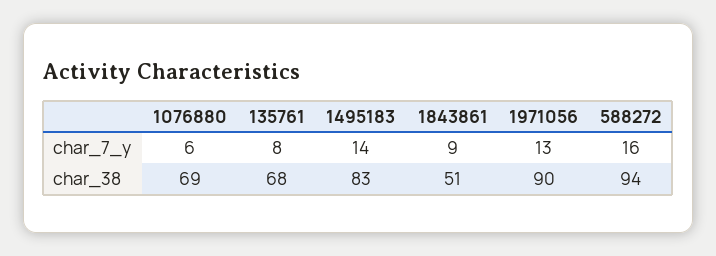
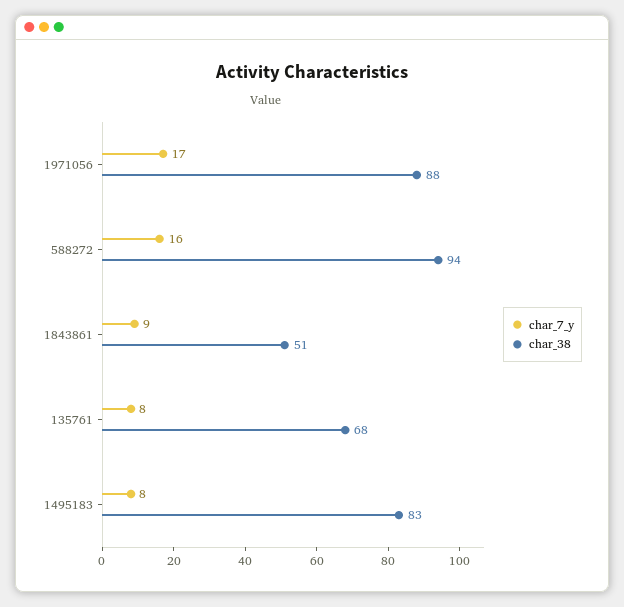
char_7_y, 1076880: 6 -> none
char_7_y, 1495183: 14 -> 8
char_7_y, 1971056: 13 -> 17
char_38, 1076880: 69 -> none
char_38, 1971056: 90 -> 88

